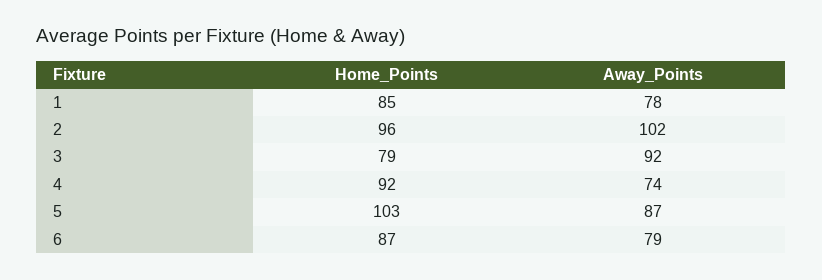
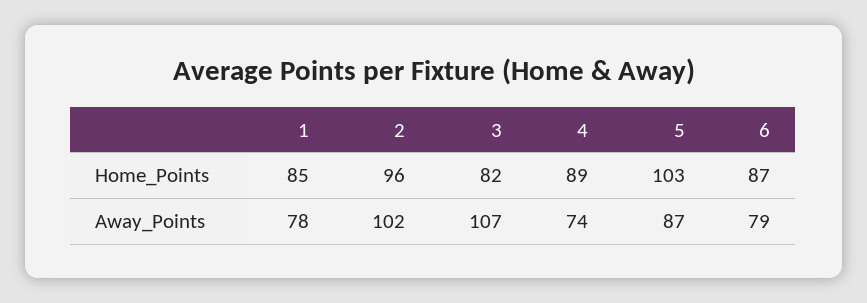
Home_Points, 3: 79 -> 82
Away_Points, 3: 92 -> 107
Home_Points, 4: 92 -> 89

